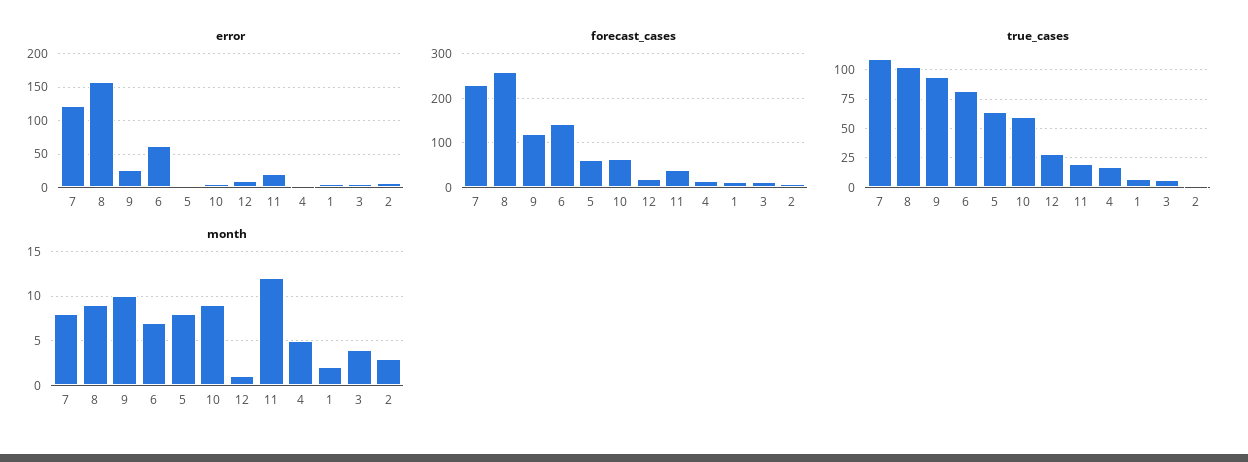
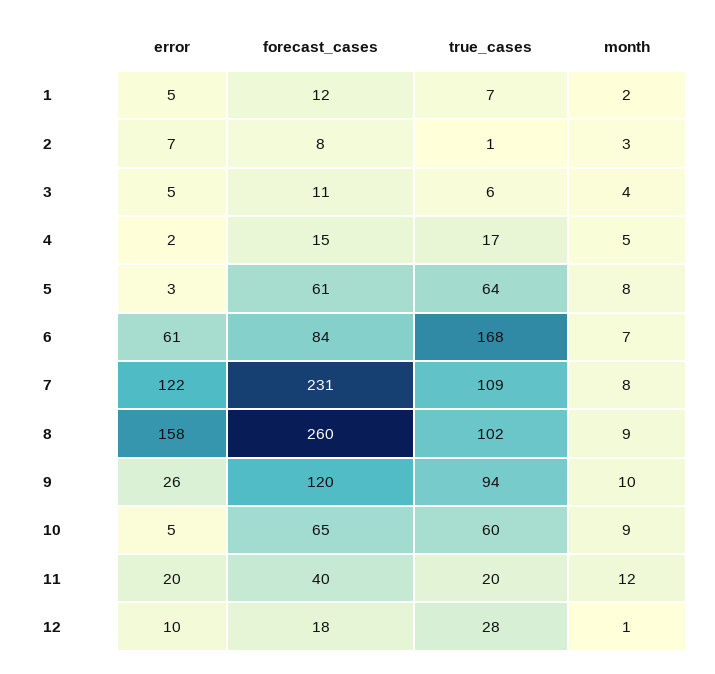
forecast_cases, 6: 140 -> 84
true_cases, 6: 75 -> 168

